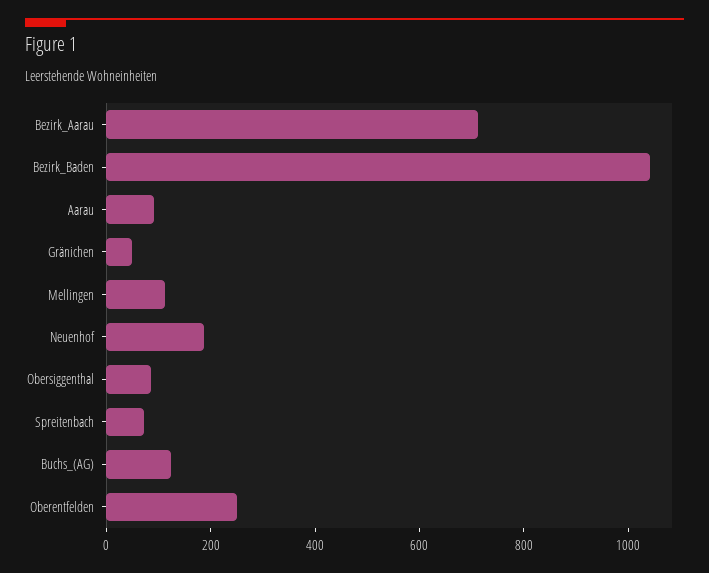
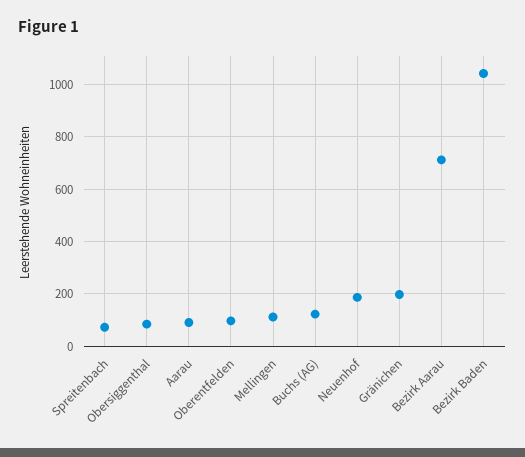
Gränichen: 50 -> 200
Oberentfelden: 250 -> 100

